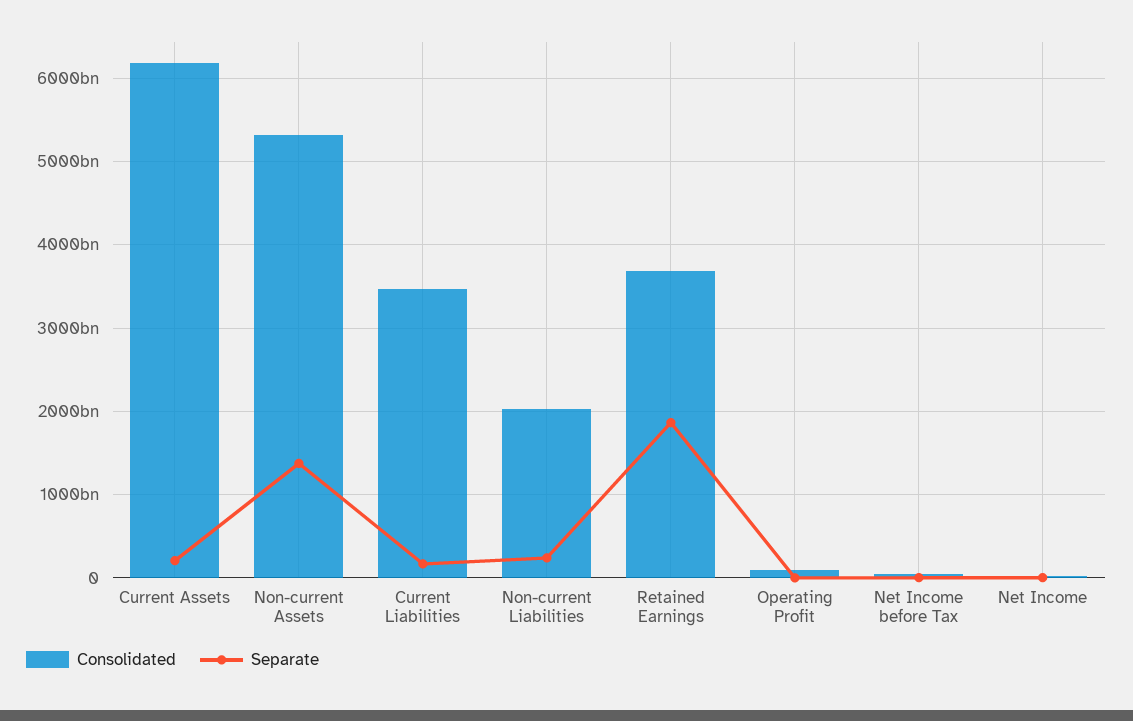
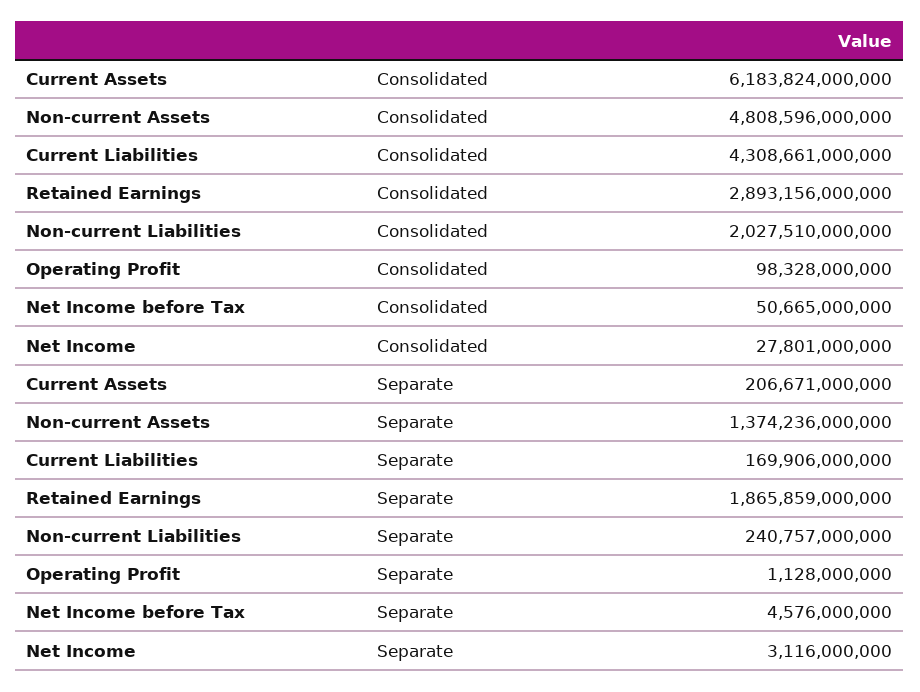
Consolidated, Non-current Assets: 5300000000000 -> 4808596000000
Consolidated, Current Liabilities: 3500000000000 -> 4308661000000
Consolidated, Retained Earnings: 3700000000000 -> 2893156000000

